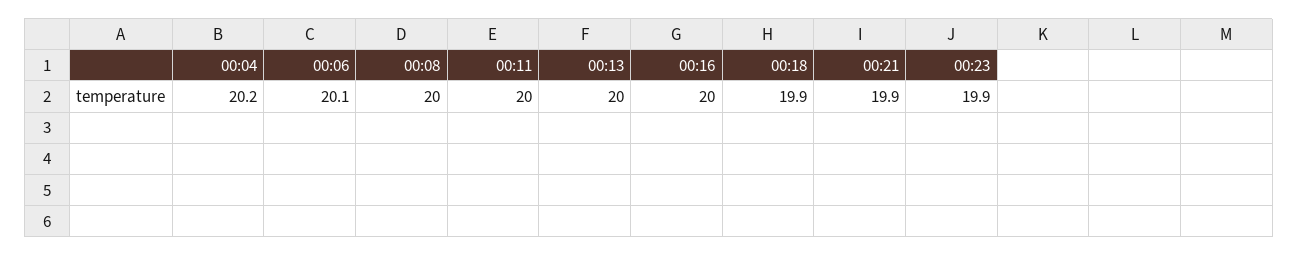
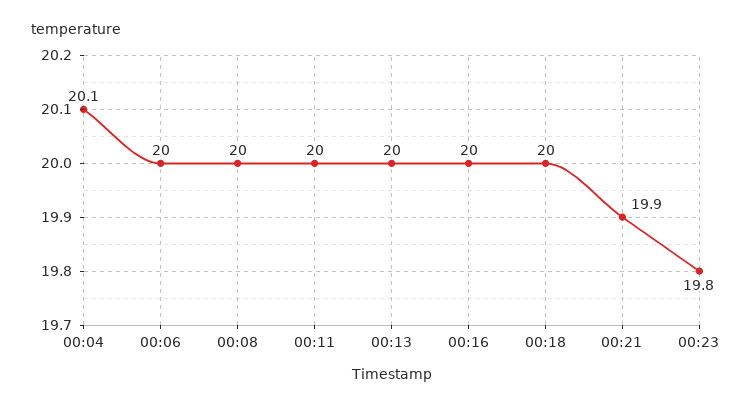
00:04: 20.2 -> 20.1
00:06: 20.1 -> 20
00:18: 19.9 -> 20
00:23: 19.9 -> 19.8

